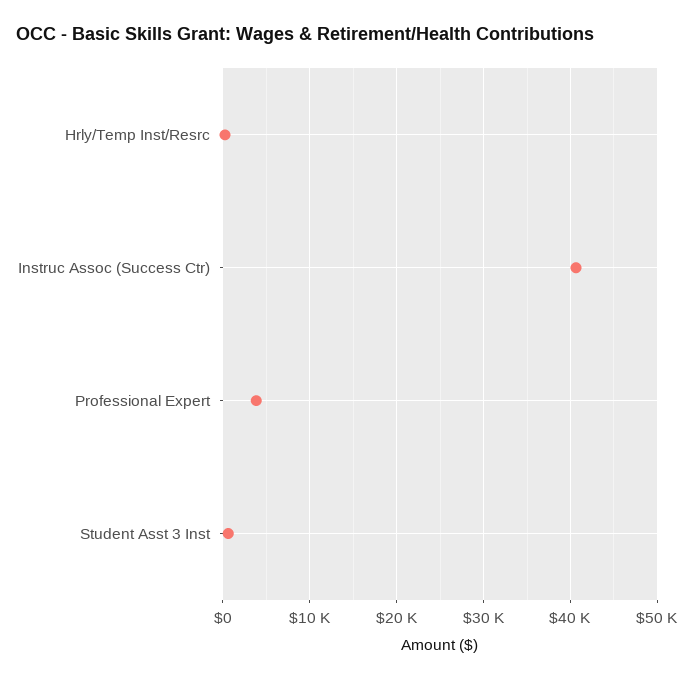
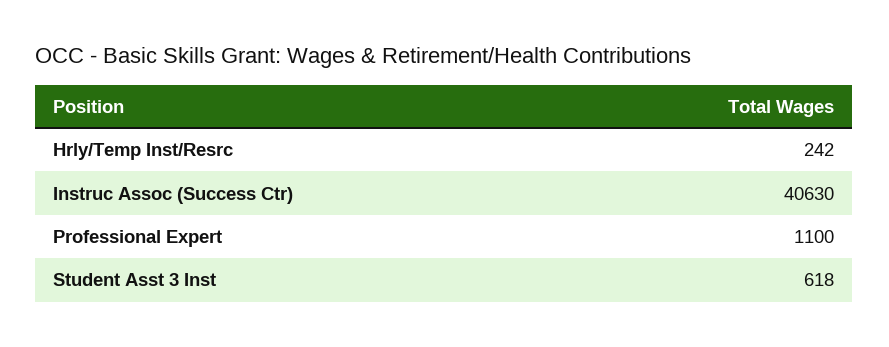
Professional Expert: 4000 -> 1100

